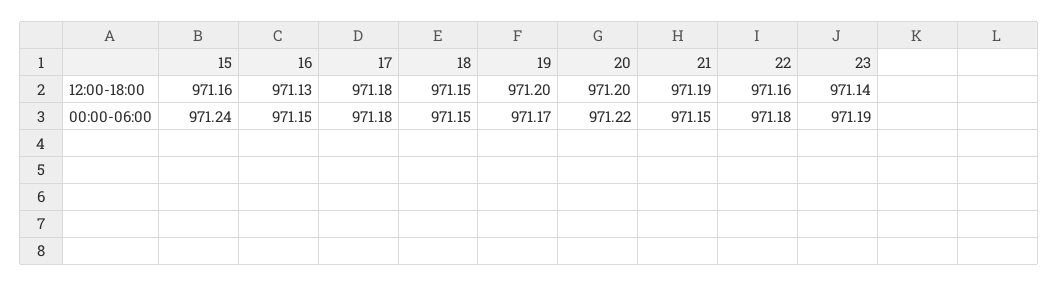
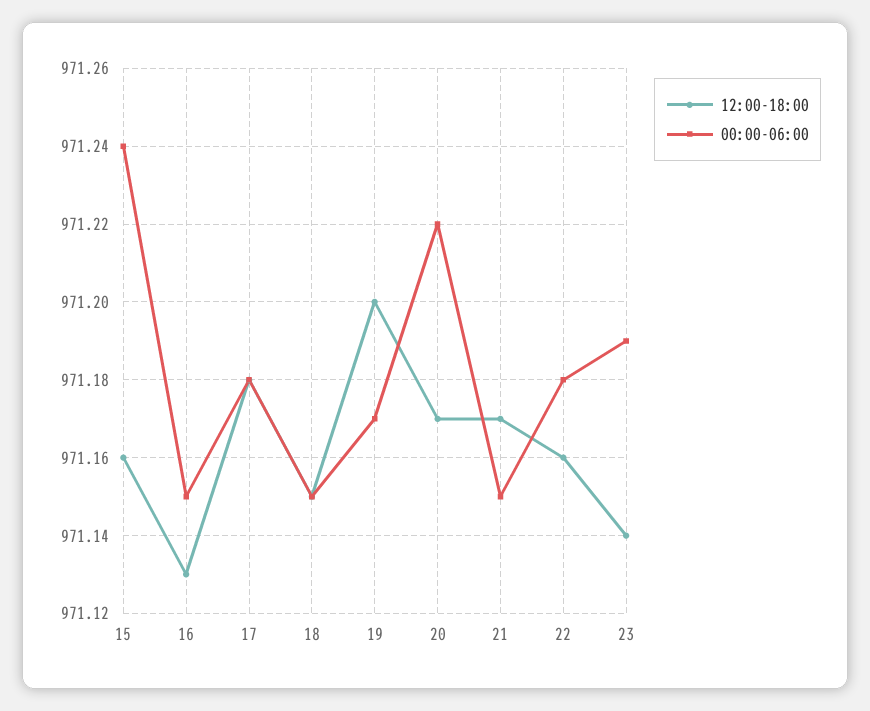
12:00-18:00, 20: 971.2 -> 971.17
12:00-18:00, 21: 971.19 -> 971.17

